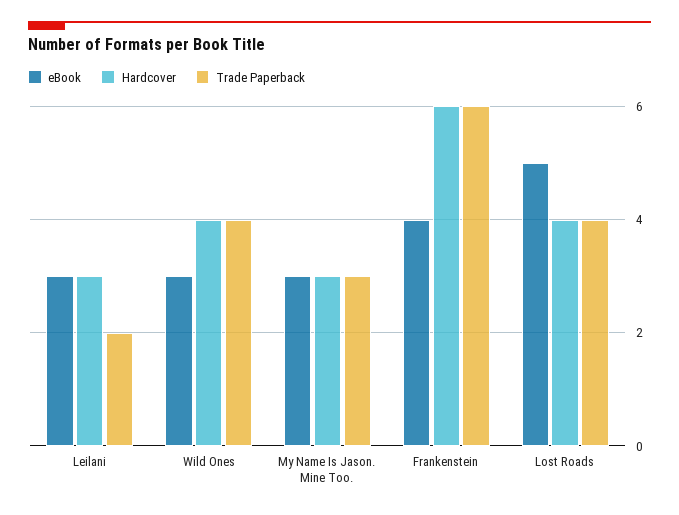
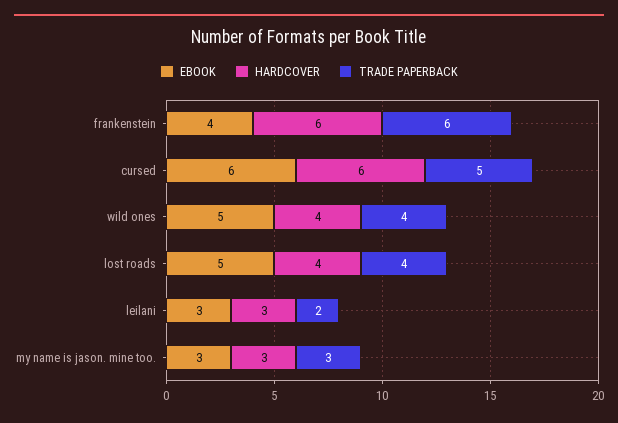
eBook, Wild Ones: 3 -> 5
eBook, cursed: none -> 6
Hardcover, cursed: none -> 6
Trade Paperback, cursed: none -> 5

